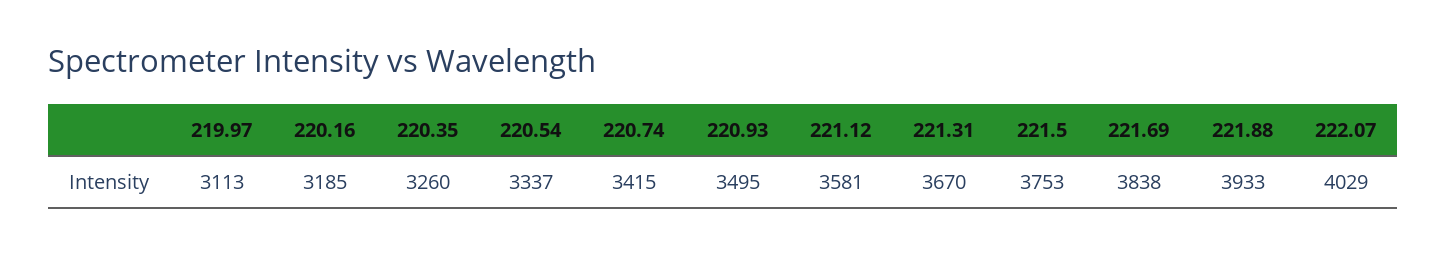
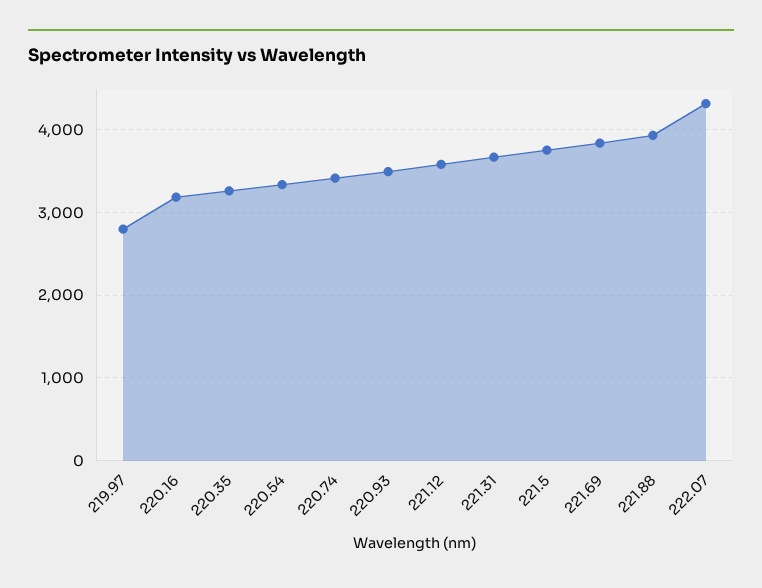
219.97: 3113 -> 2800
222.07: 4029 -> 4300

